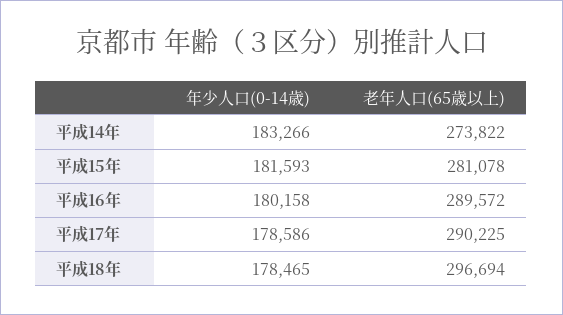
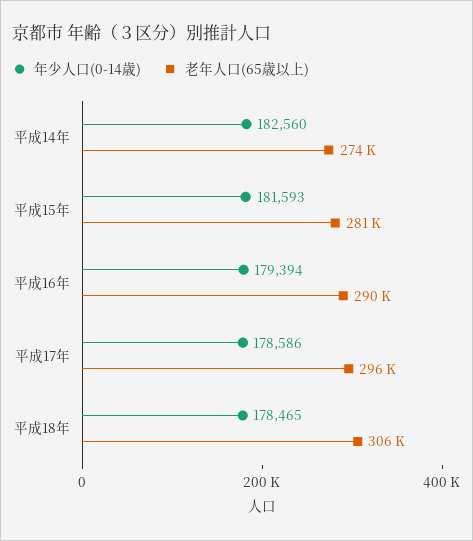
年少人口(0-14歳), 平成14年: 183266 -> 182560
年少人口(0-14歳), 平成16年: 180158 -> 179394
老年人口(65歳以上), 平成17年: 290225 -> 296000
老年人口(65歳以上), 平成18年: 296694 -> 306000

